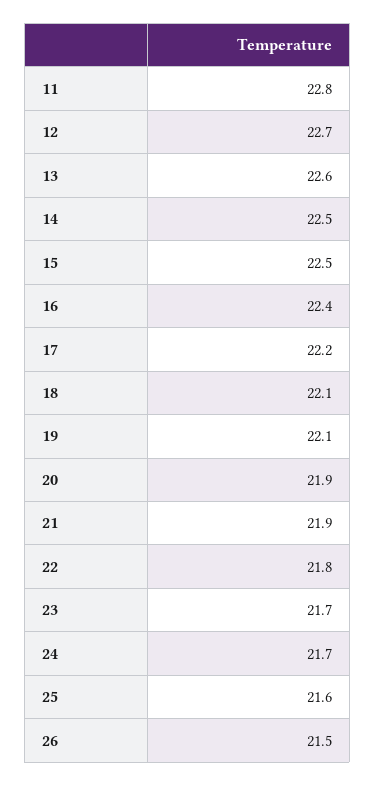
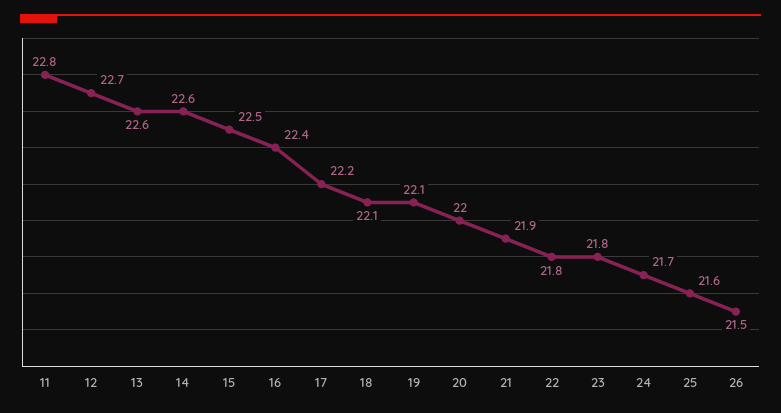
14: 22.5 -> 22.6
20: 21.9 -> 22
23: 21.7 -> 21.8

